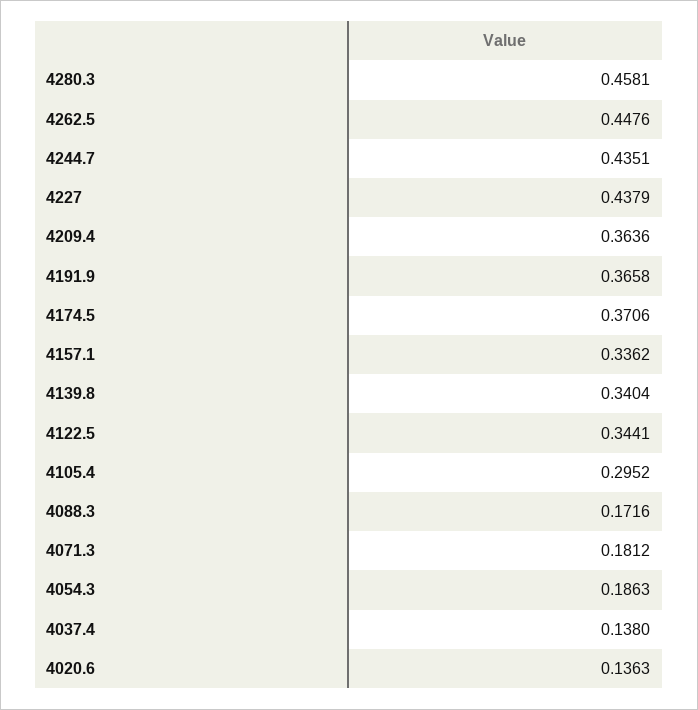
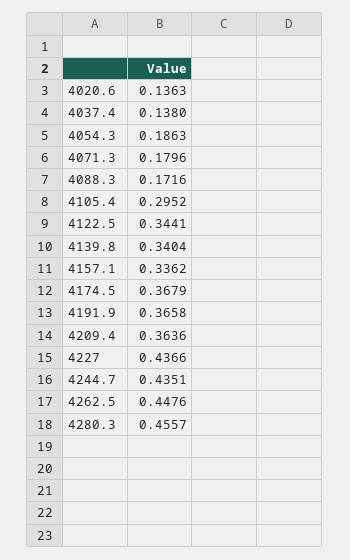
4280.3: 0.4581 -> 0.4557
4227: 0.4379 -> 0.4366
4174.5: 0.3706 -> 0.3679
4071.3: 0.1812 -> 0.1796

